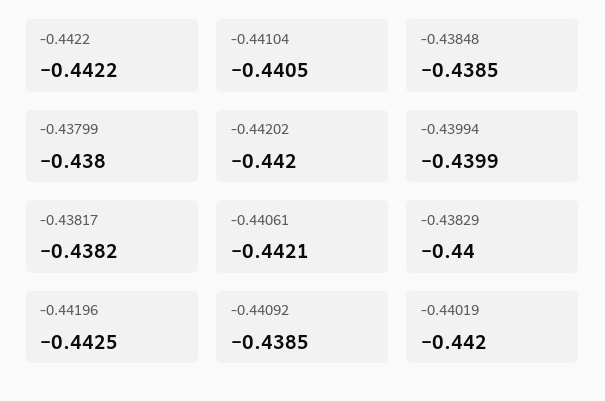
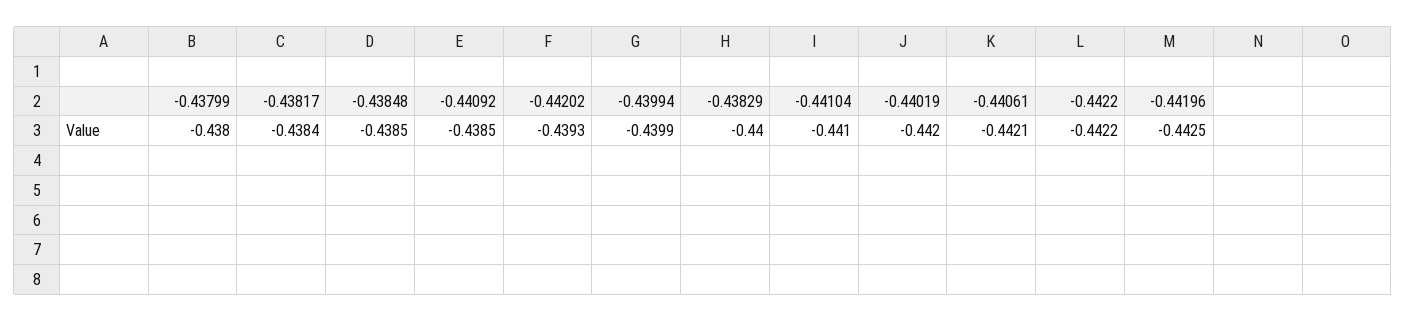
-0.44104: -0.4405 -> -0.441
-0.44202: -0.442 -> -0.4393
-0.43817: -0.4382 -> -0.4384

